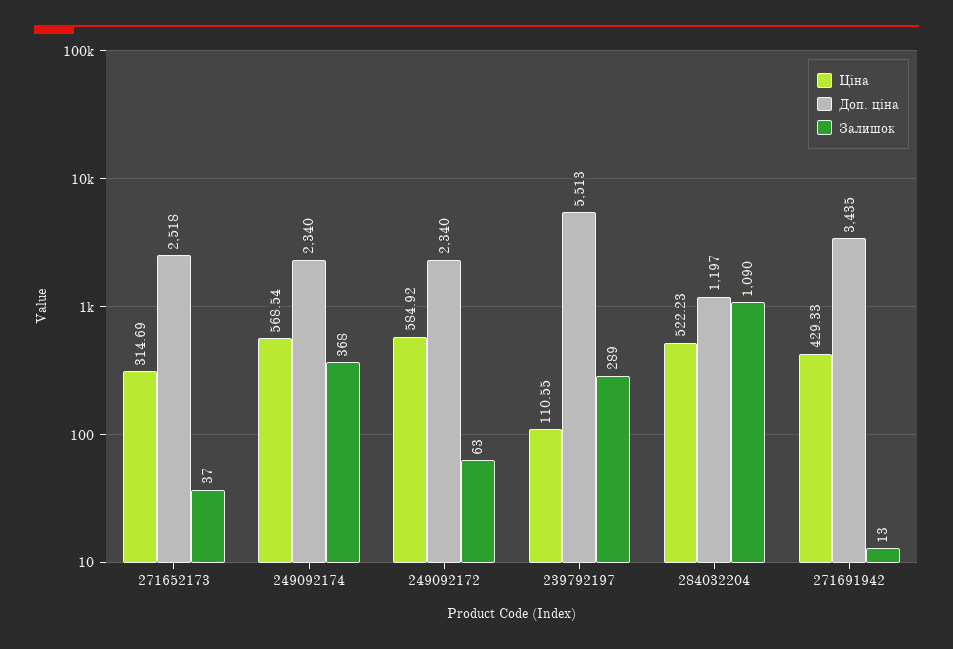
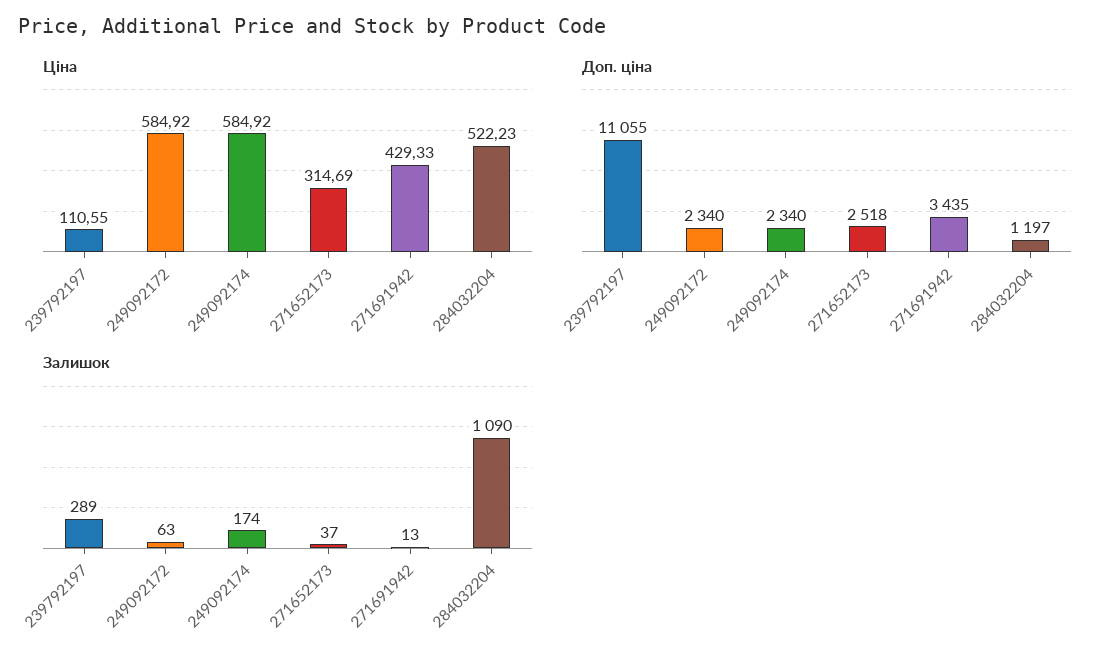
Ціна, 249092174: 568.54 -> 584.92
Залишок, 249092174: 368 -> 174
Доп. ціна, 239792197: 5513 -> 11055

